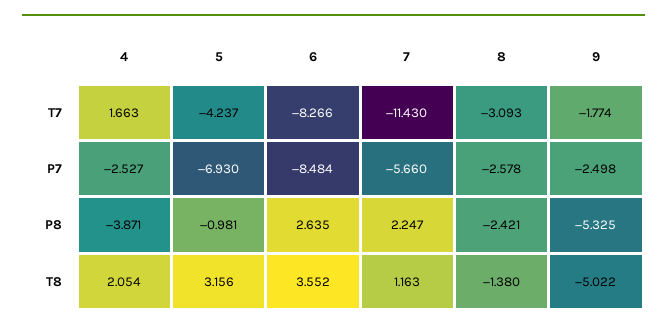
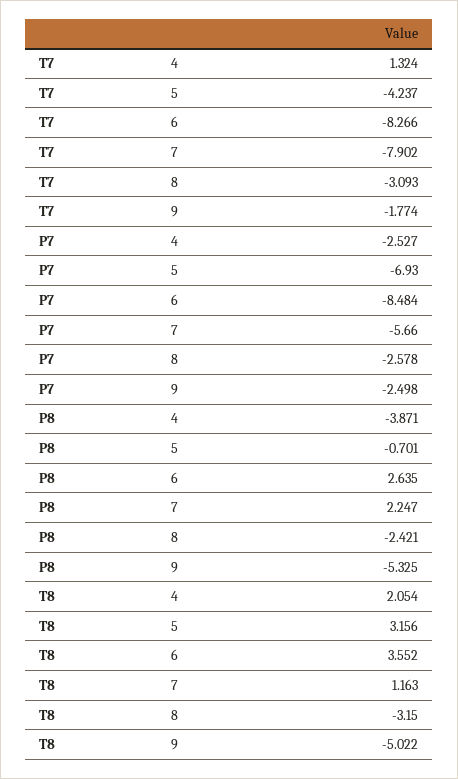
4, T7: 1.663 -> 1.324
7, T7: -11.43 -> -7.902
5, P8: -0.981 -> -0.701
8, T8: -1.38 -> -3.15

